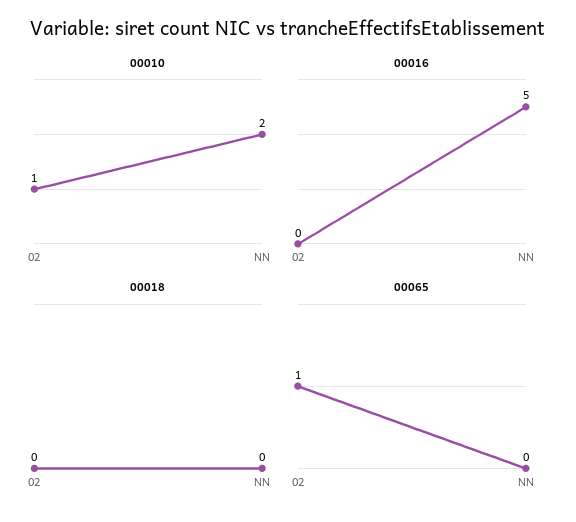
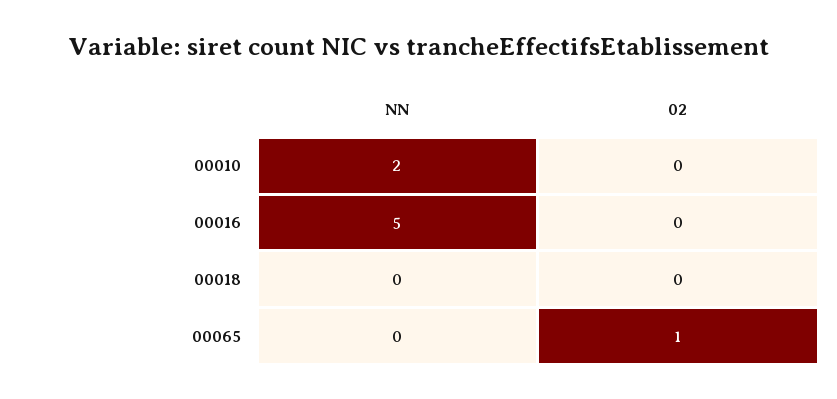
00010, 02: 1 -> 0

